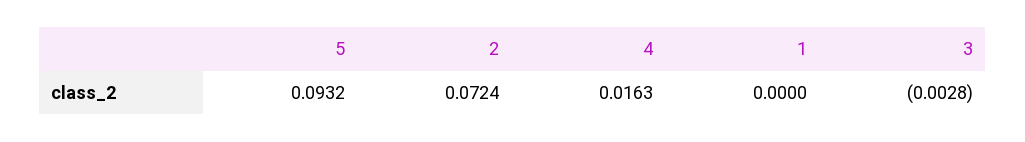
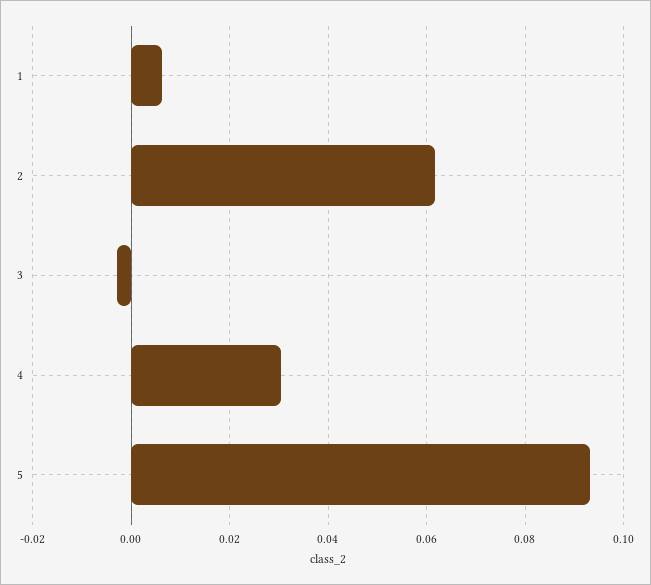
2: 0.0724 -> 0.062
4: 0.0163 -> 0.03
1: 0 -> 0.006

